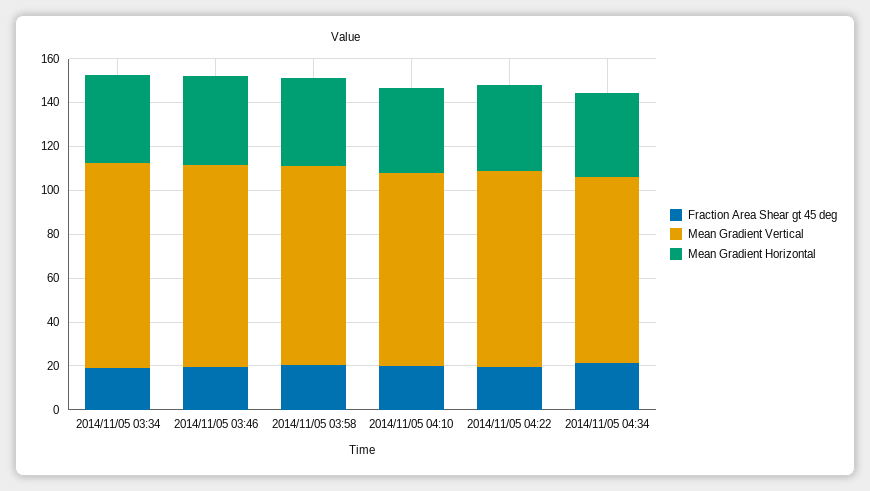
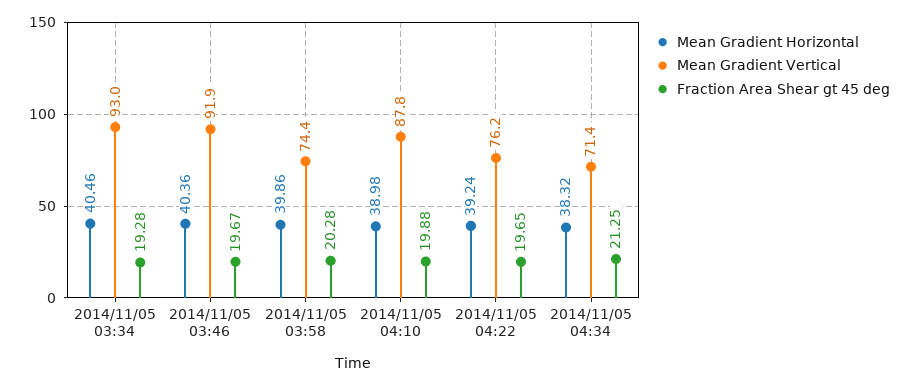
Mean Gradient Vertical, 2014/11/05 03:58: 90 -> 74.4
Mean Gradient Vertical, 2014/11/05 04:22: 90 -> 76.2
Mean Gradient Vertical, 2014/11/05 04:34: 85 -> 71.4

